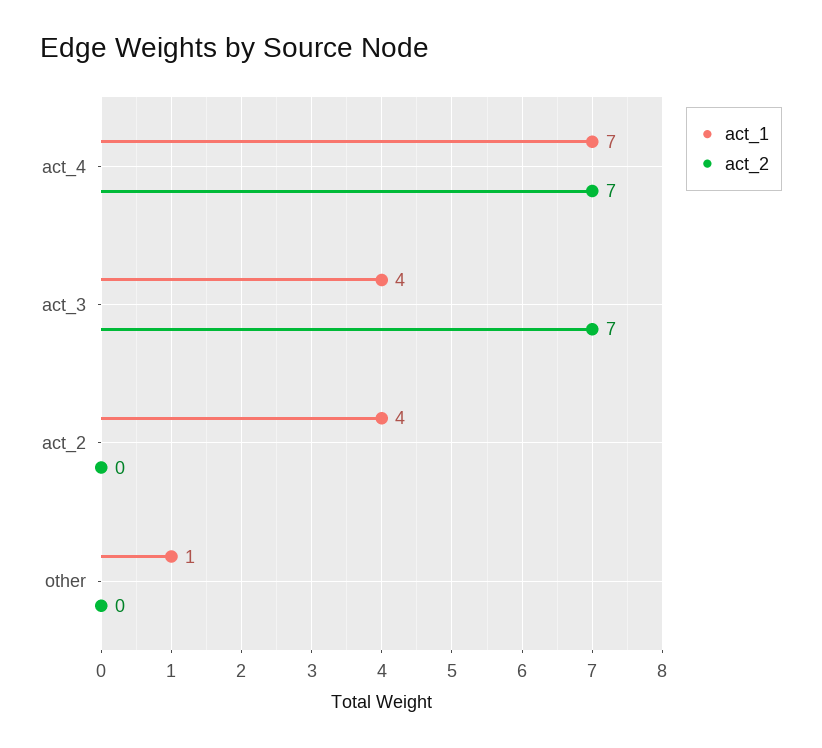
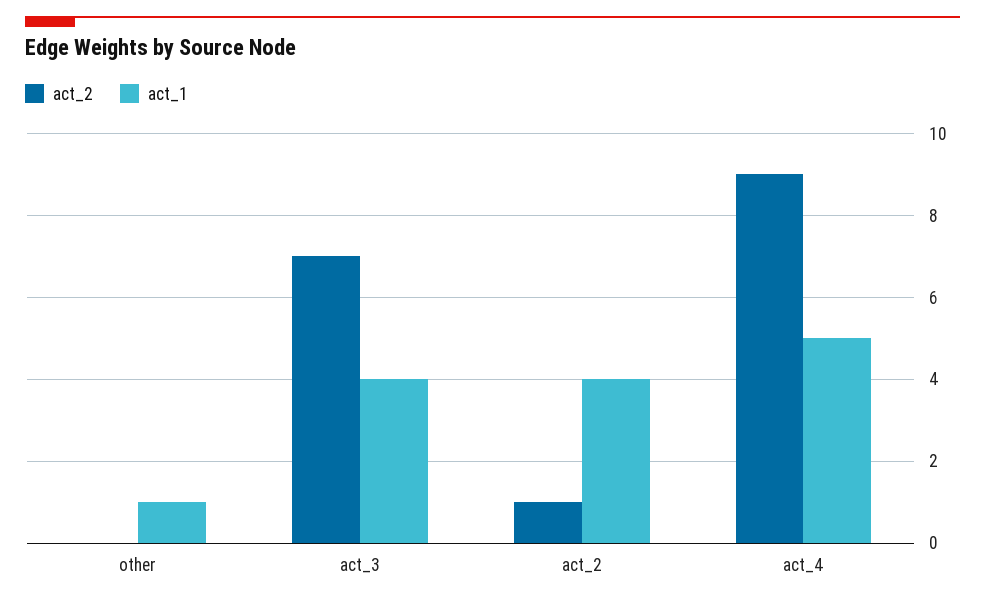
act_1, act_4: 7 -> 5
act_2, act_4: 7 -> 9
act_2, act_2: 0 -> 1

